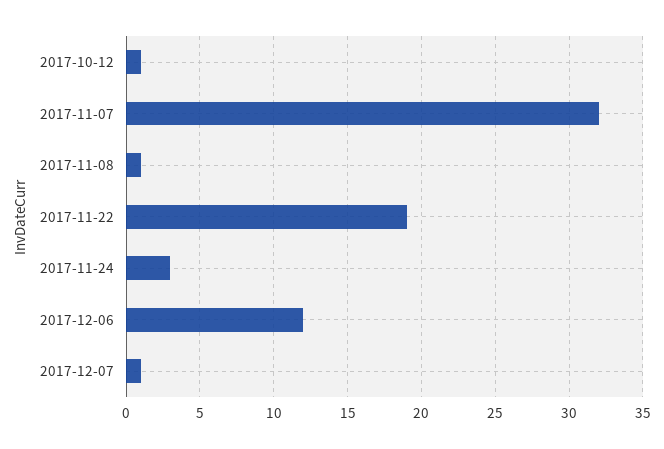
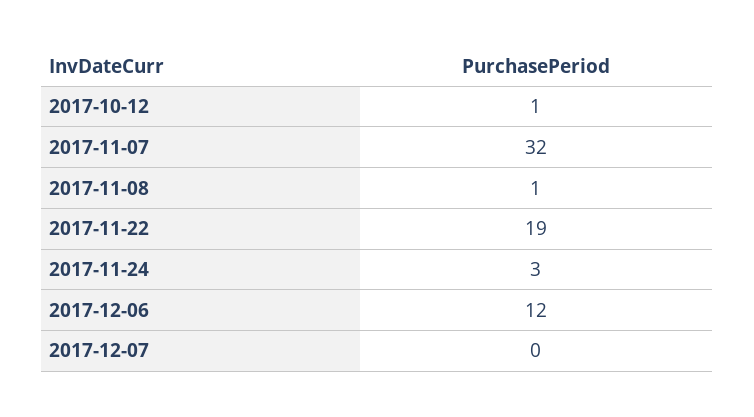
2017-12-07: 1 -> 0

